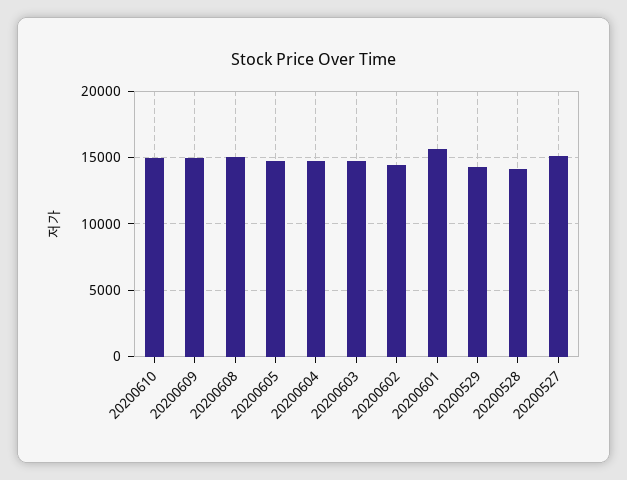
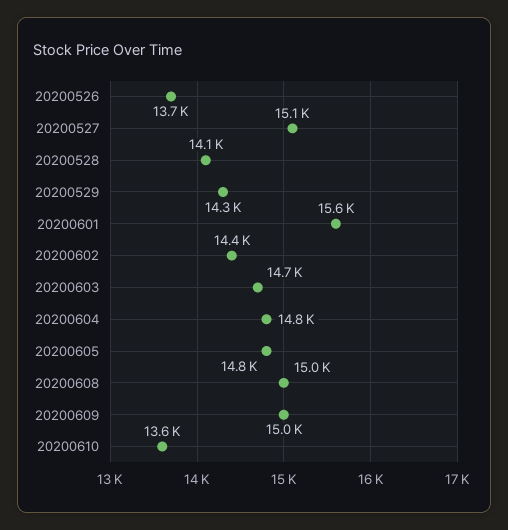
20200610: 15000 -> 13600
20200526: none -> 13700

